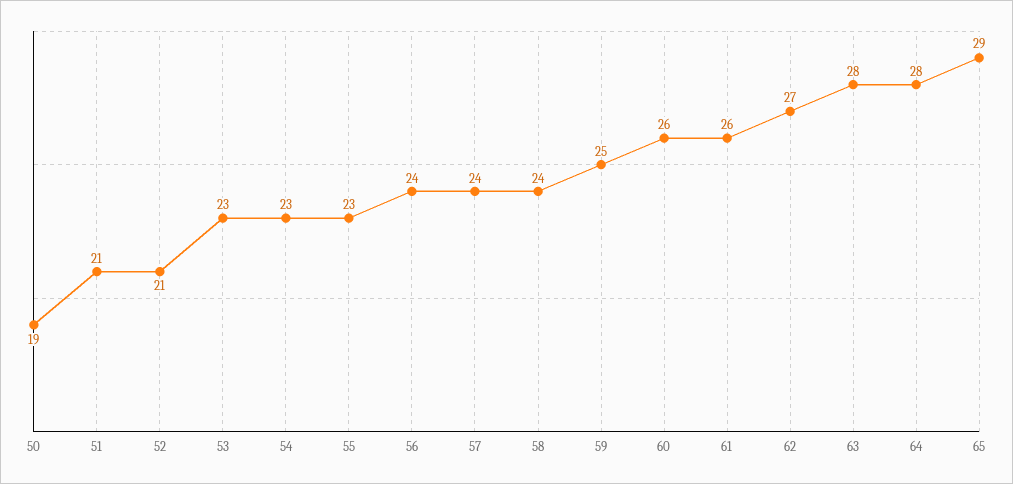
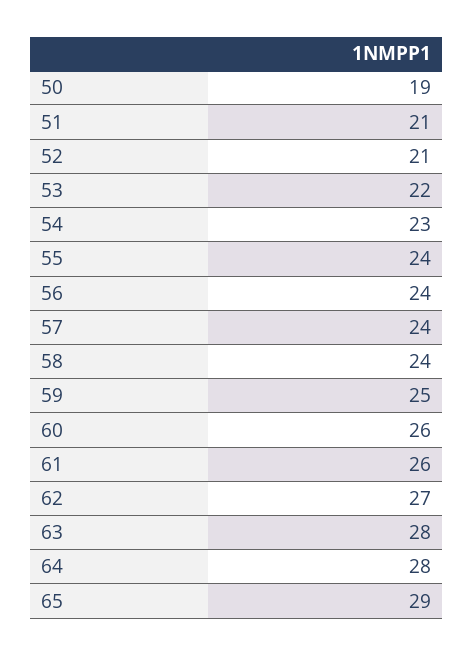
53: 23 -> 22
55: 23 -> 24

